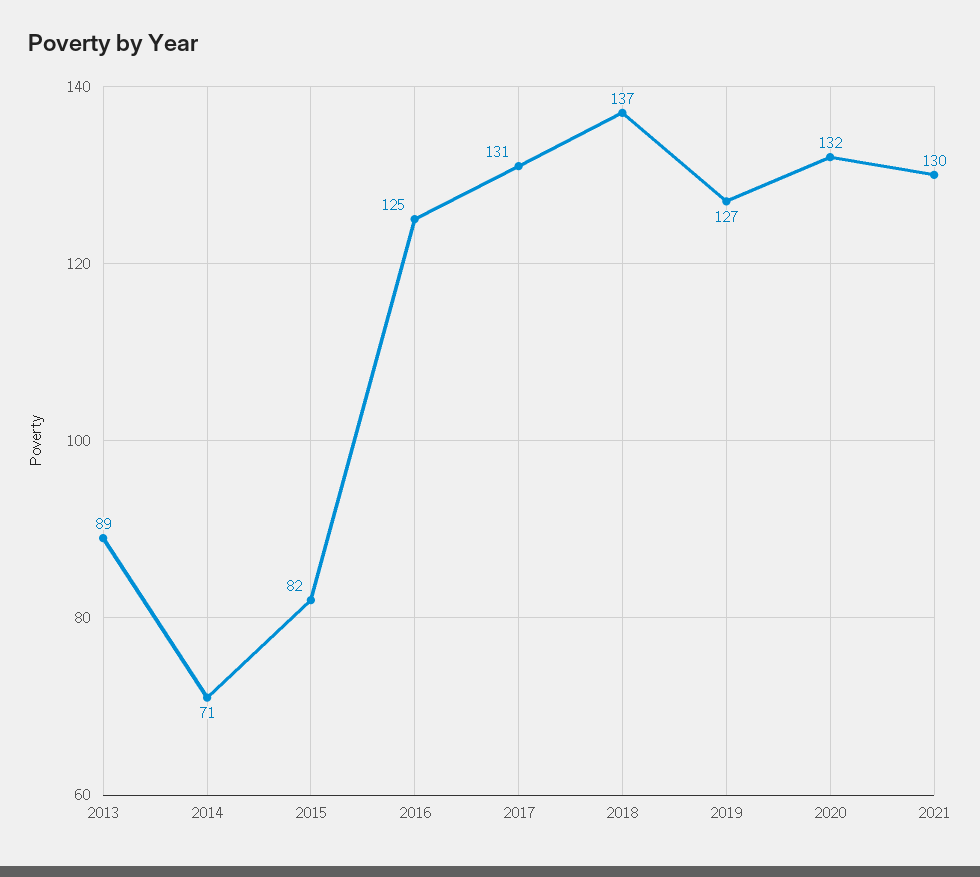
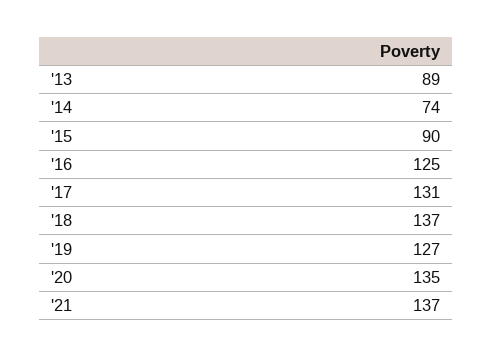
2014: 71 -> 74
2015: 82 -> 90
2020: 132 -> 135
2021: 130 -> 137

